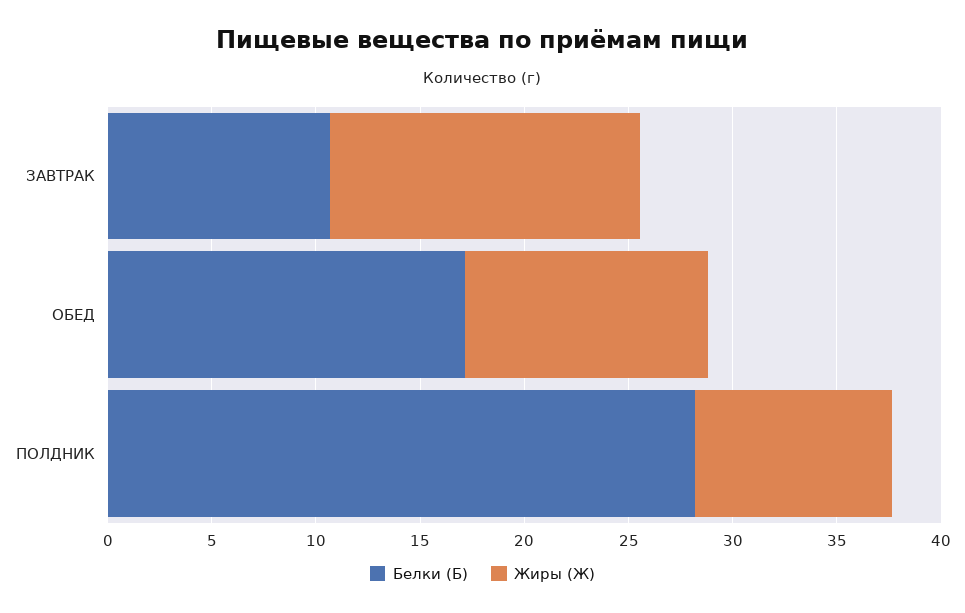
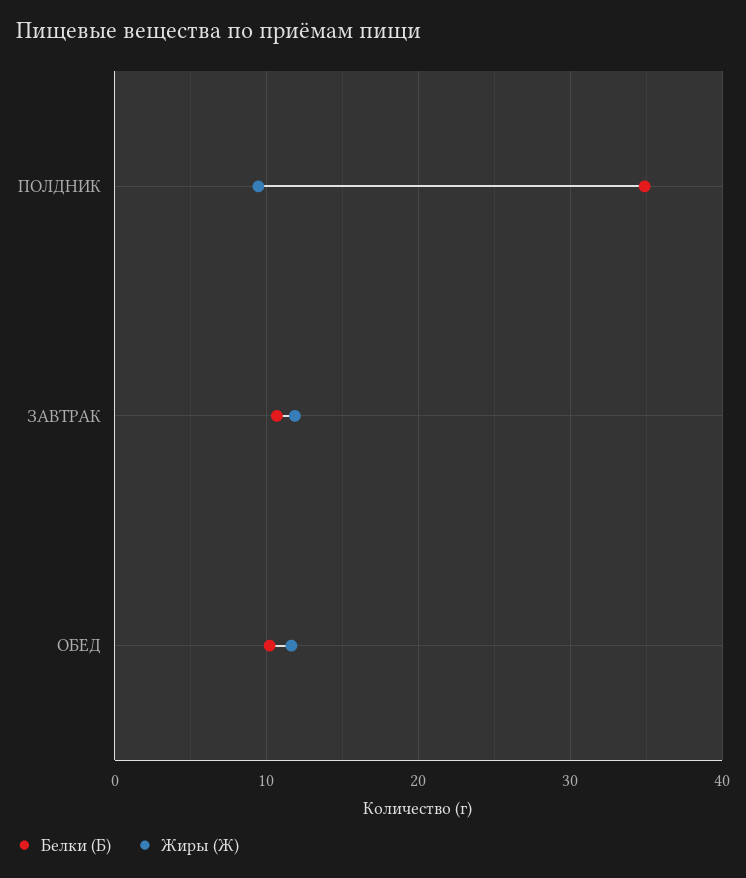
Жиры (Ж), ЗАВТРАК: 15 -> 12
Белки (Б), ОБЕД: 17 -> 10
Белки (Б), ПОЛДНИК: 28 -> 35

